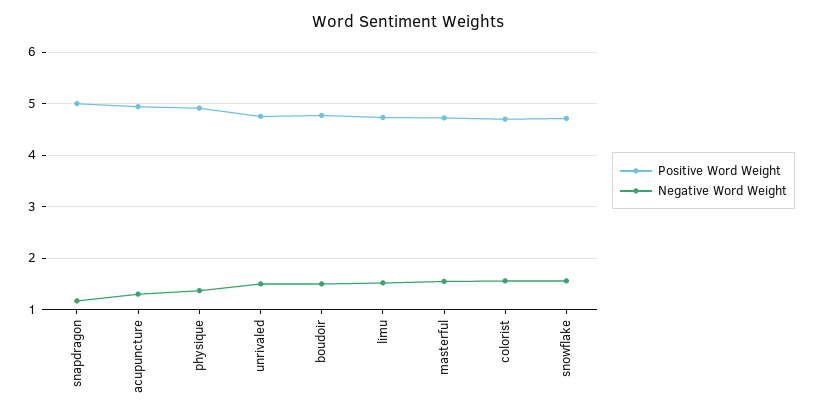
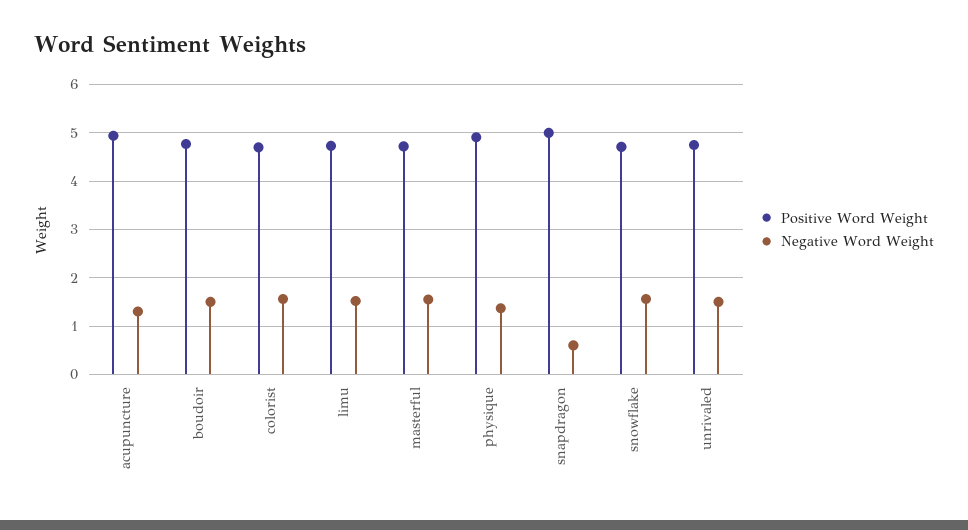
Negative Word Weight, snapdragon: 1.2 -> 0.6

